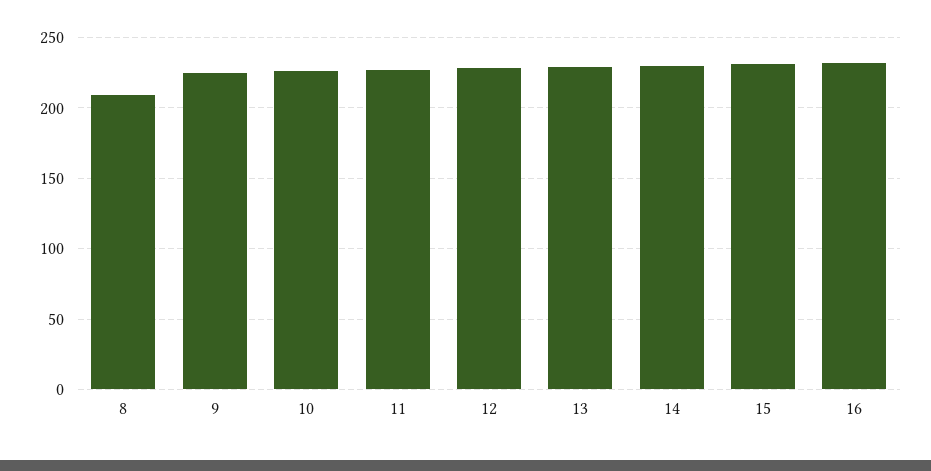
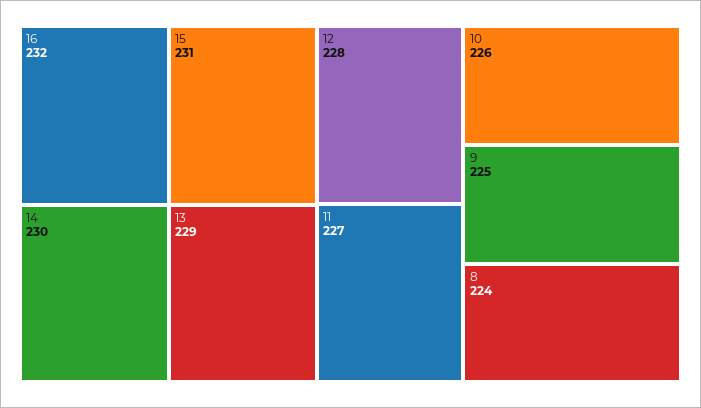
8: 210 -> 224

